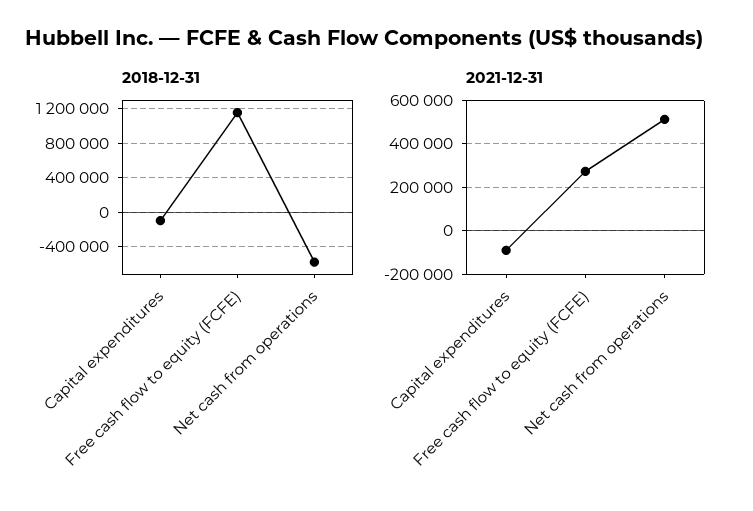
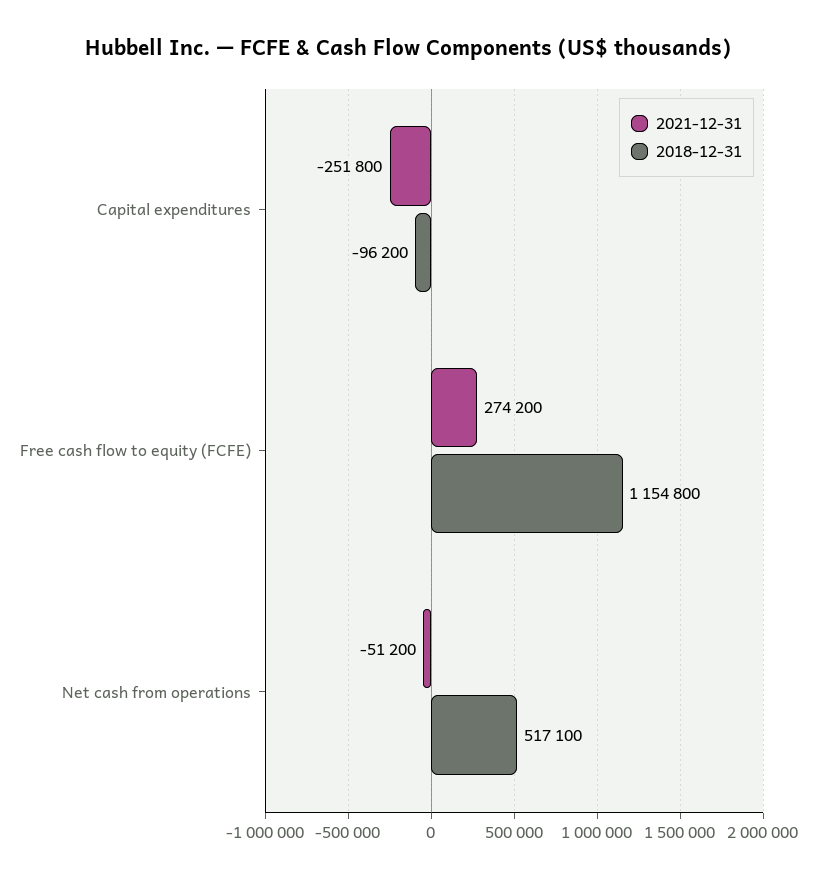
2018-12-31, Net cash from operations: -600000 -> 517100
2021-12-31, Capital expenditures: -100000 -> -251800
2021-12-31, Net cash from operations: 500000 -> -51200

